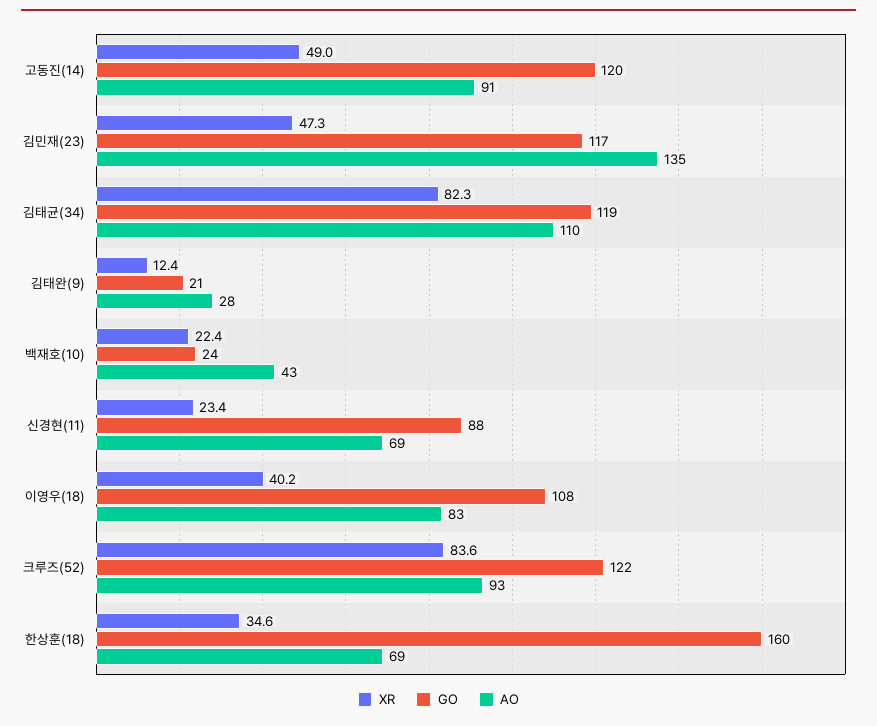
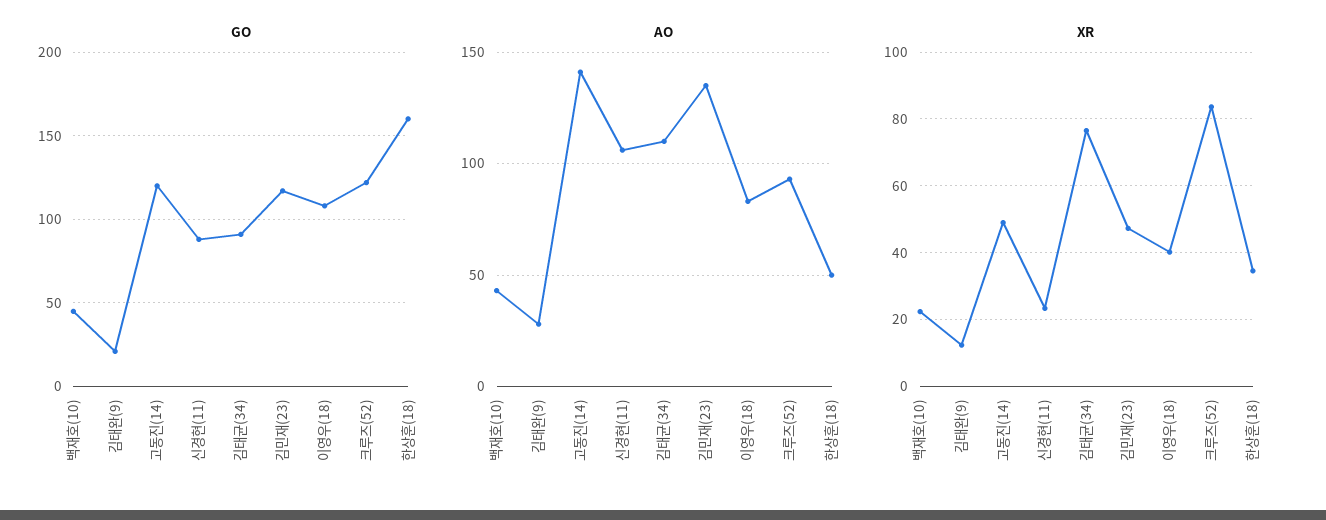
AO, 고동진(14): 91 -> 140
XR, 김태균(34): 82.3 -> 76
GO, 김태균(34): 119 -> 90
GO, 백재호(10): 24 -> 45
AO, 신경현(11): 69 -> 105
AO, 한상훈(18): 69 -> 50

